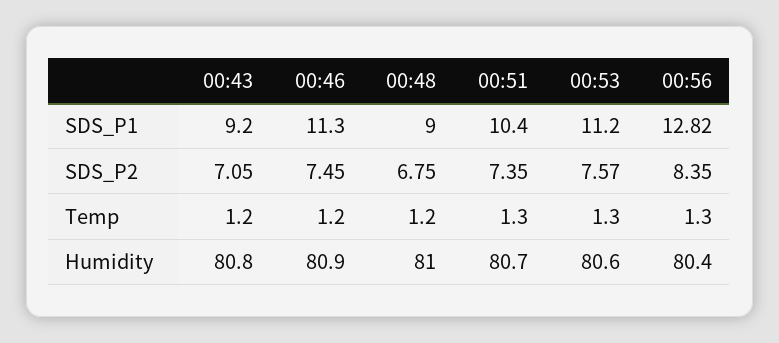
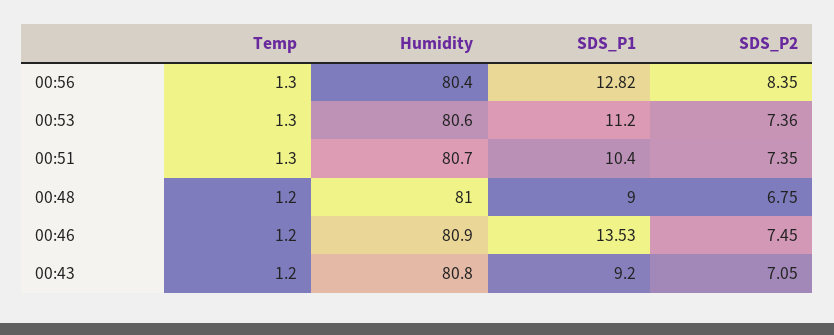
00:46, SDS_P1: 11.3 -> 13.53
00:53, SDS_P2: 7.57 -> 7.36

